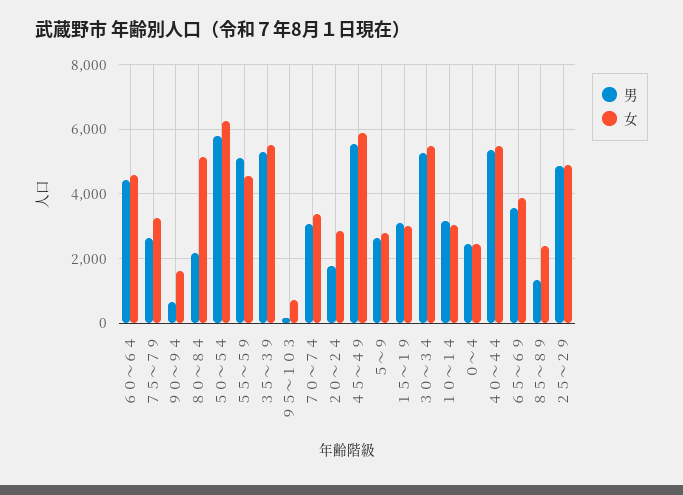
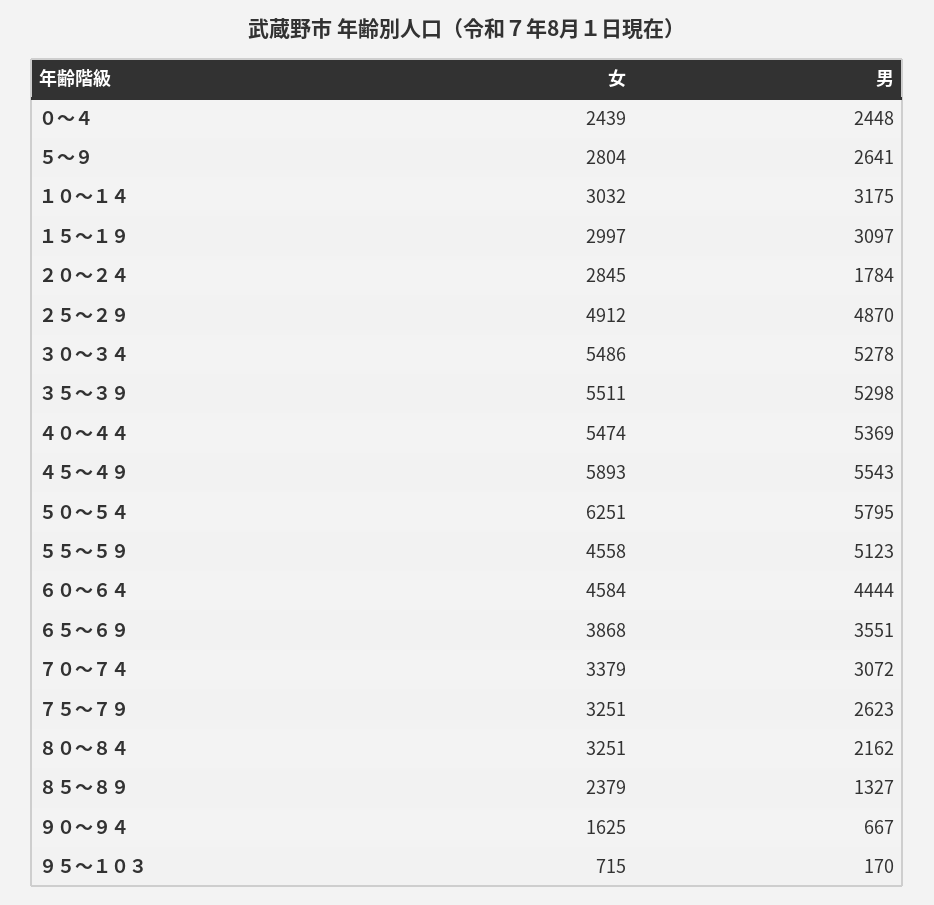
女, ８０～８４: 5200 -> 3251

